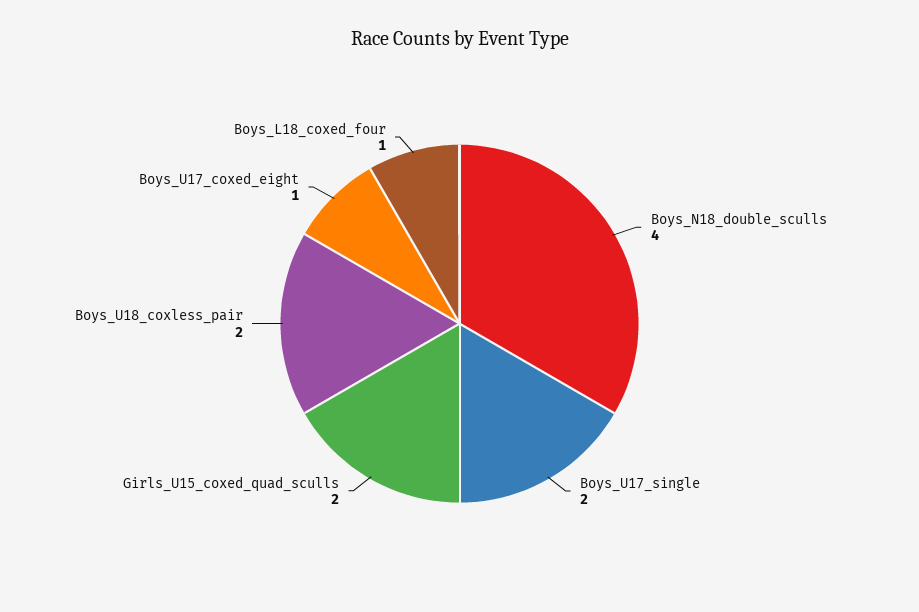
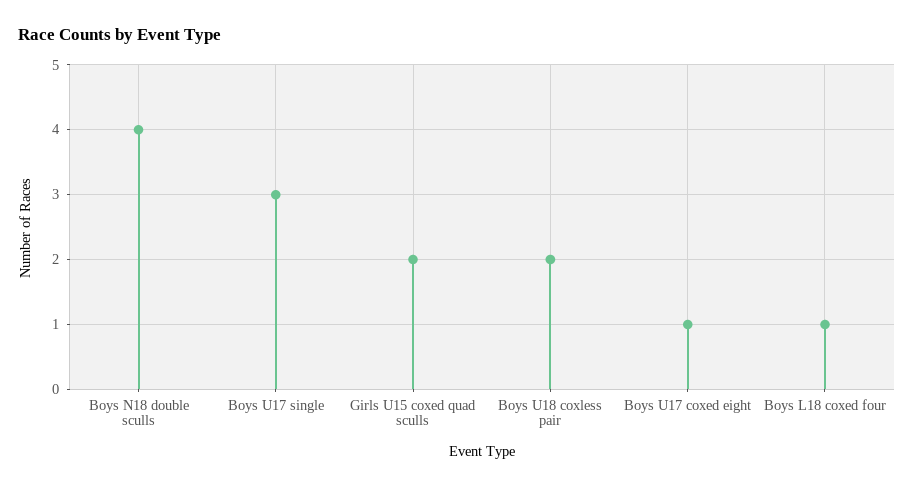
Boys_U17_single: 2 -> 3

